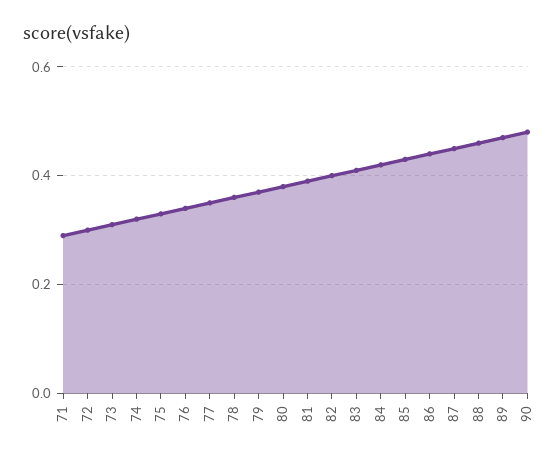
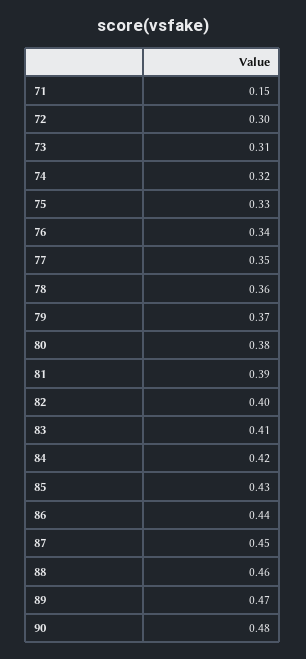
71: 0.3 -> 0.15

